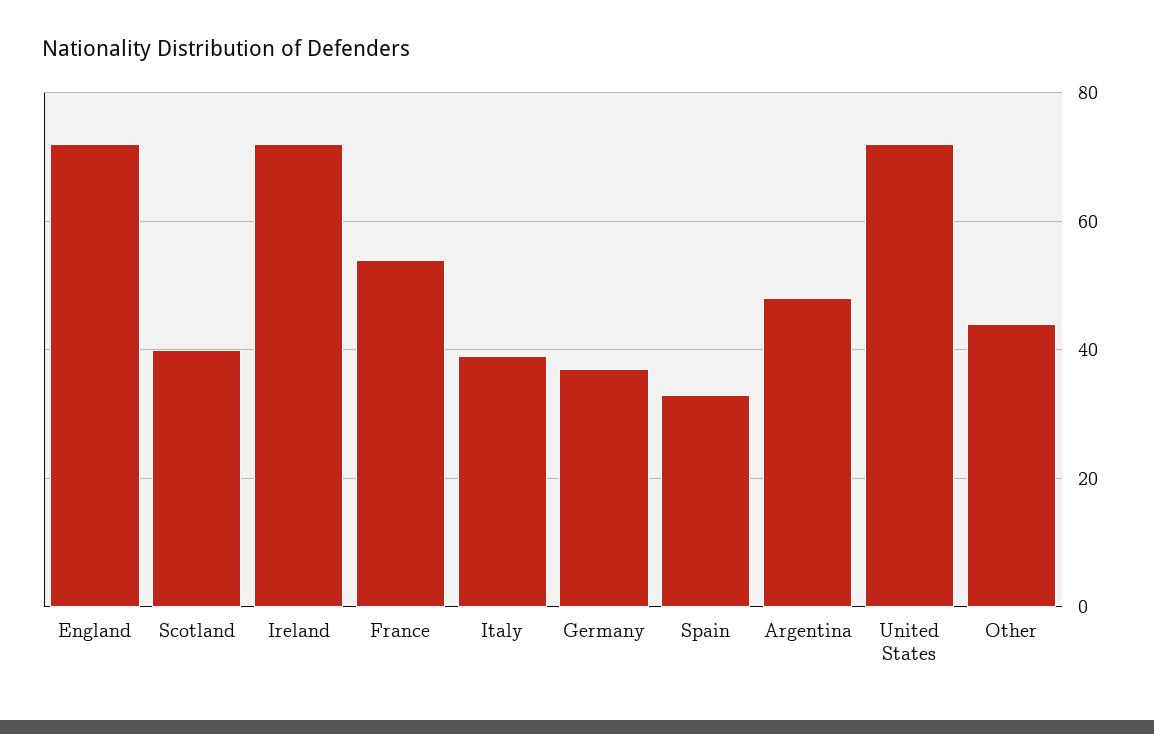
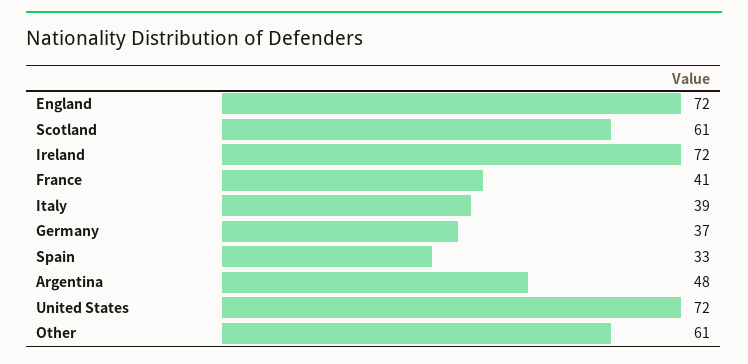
Scotland: 40 -> 61
France: 55 -> 41
Other: 45 -> 61

